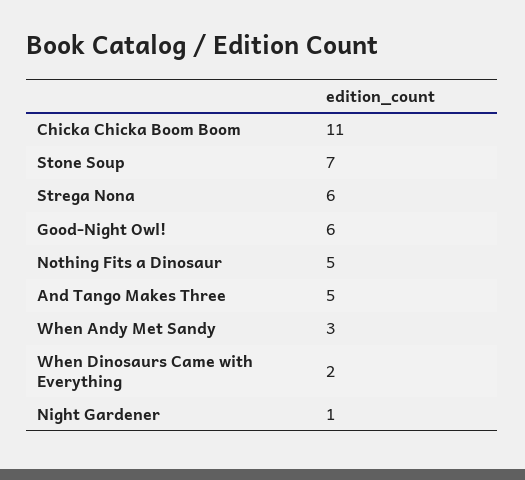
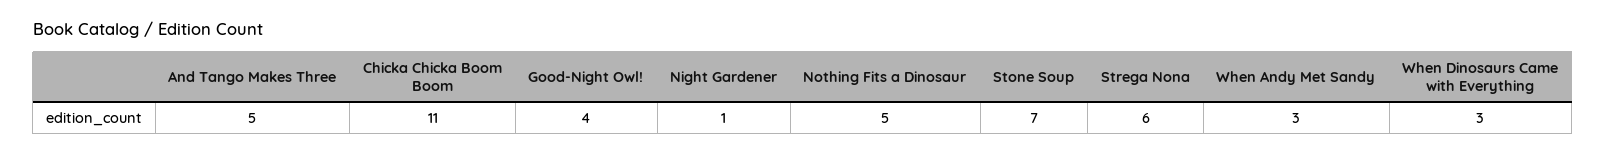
Good-Night Owl!: 6 -> 4
When Dinosaurs Came with Everything: 2 -> 3

